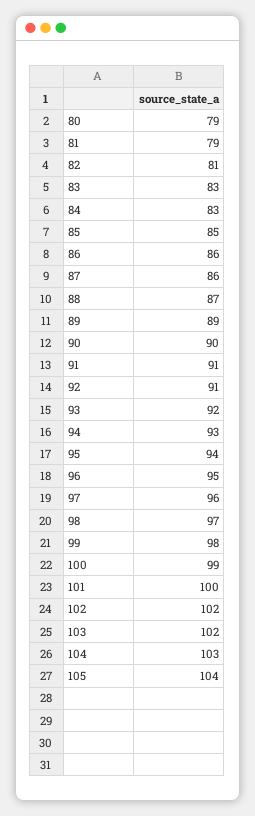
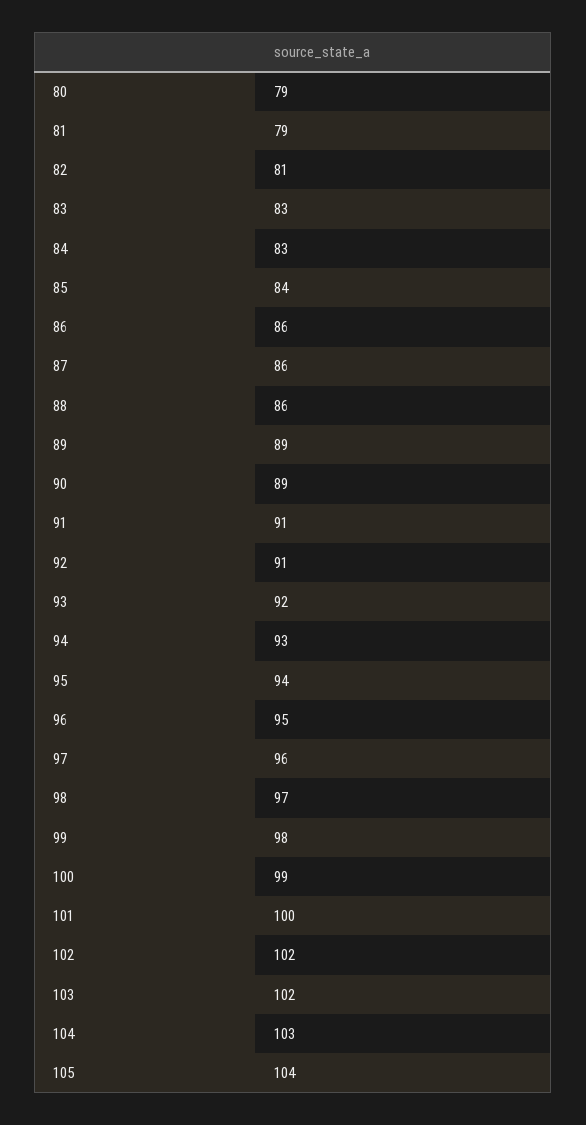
85: 85 -> 84
88: 87 -> 86
90: 90 -> 89

